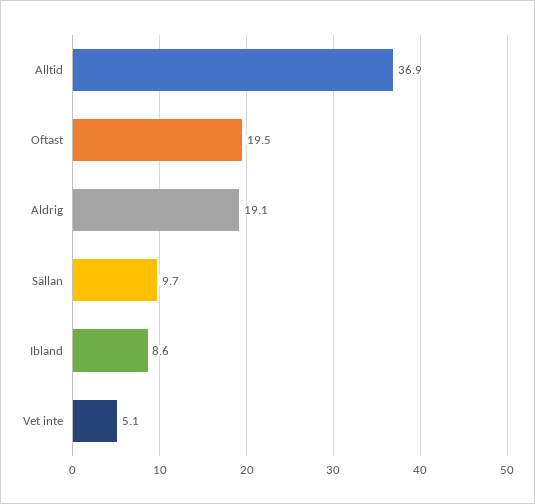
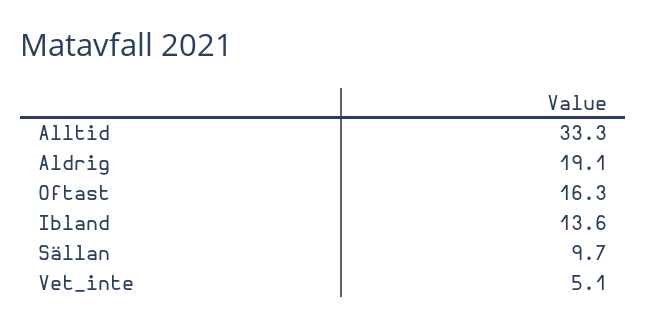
Alltid: 36.9 -> 33.3
Oftast: 19.5 -> 16.3
Ibland: 8.6 -> 13.6

